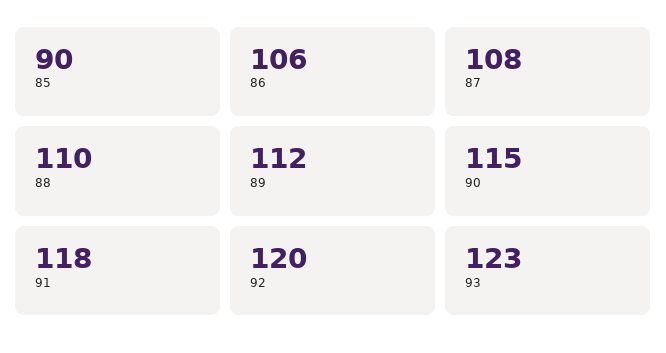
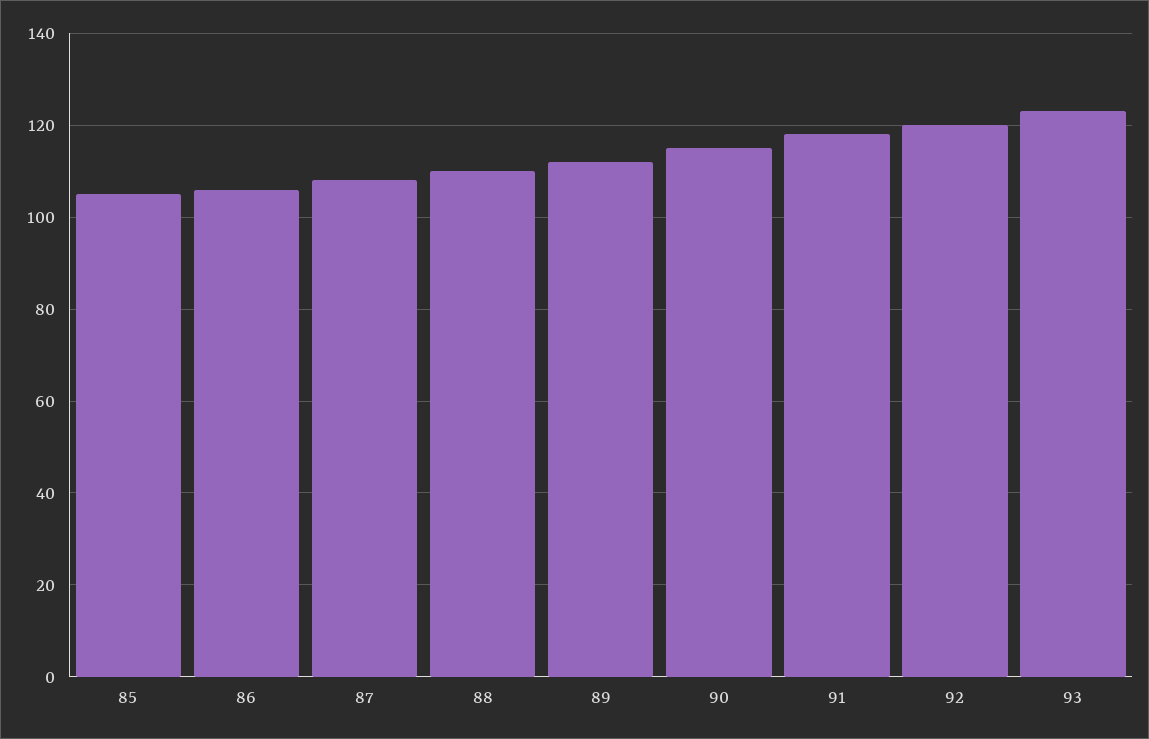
85: 90 -> 105

